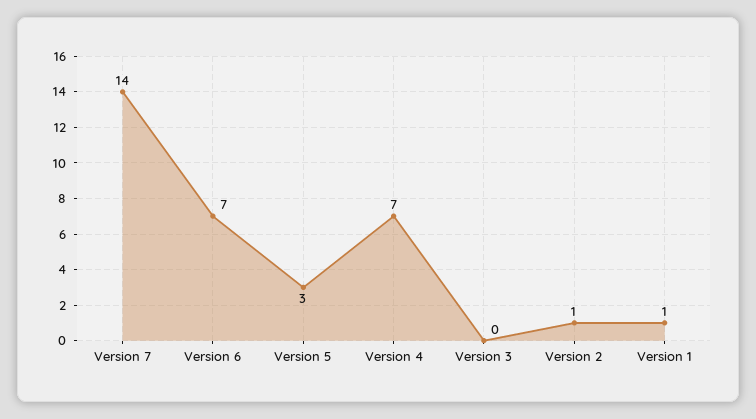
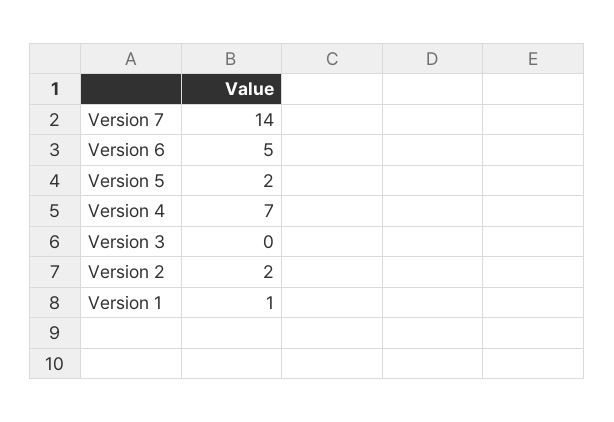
Version 6: 7 -> 5
Version 5: 3 -> 2
Version 2: 1 -> 2

